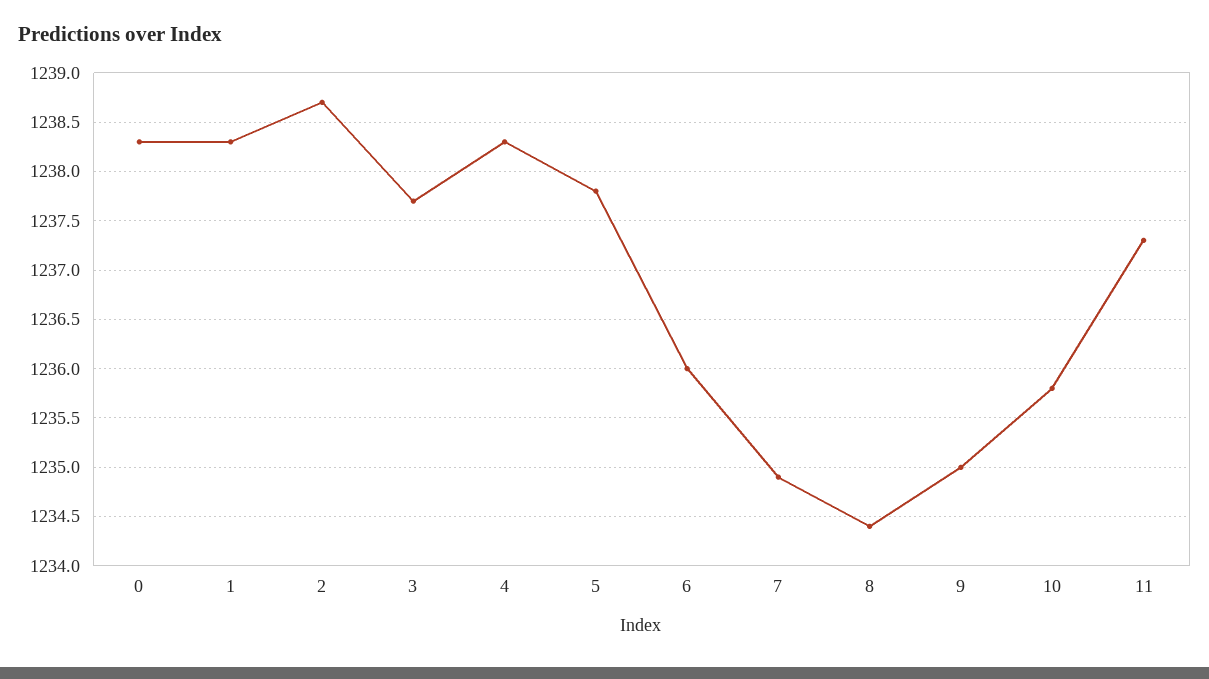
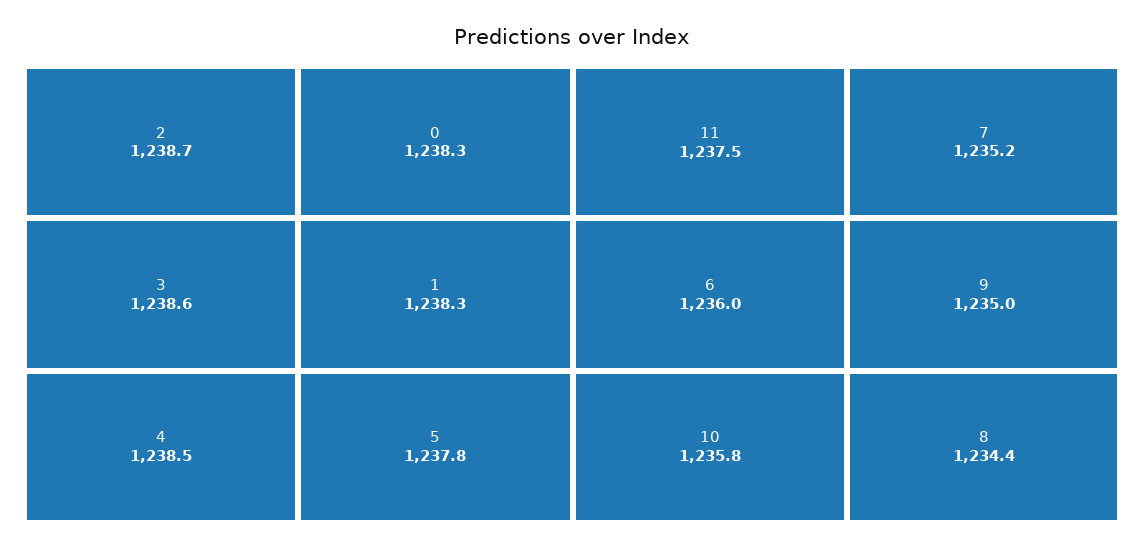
3: 1237.7 -> 1238.6
4: 1238.3 -> 1238.5
7: 1234.9 -> 1235.2
11: 1237.3 -> 1237.5

